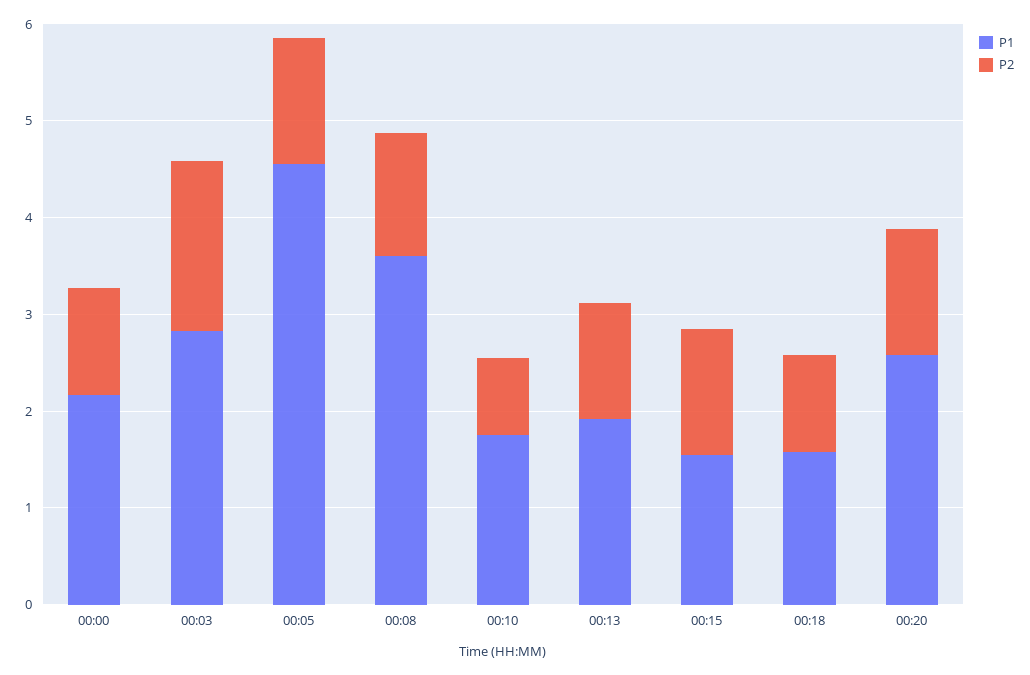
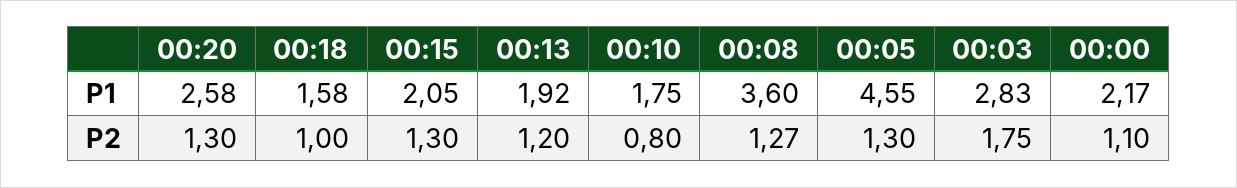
P1, 00:15: 1.6 -> 2.05

